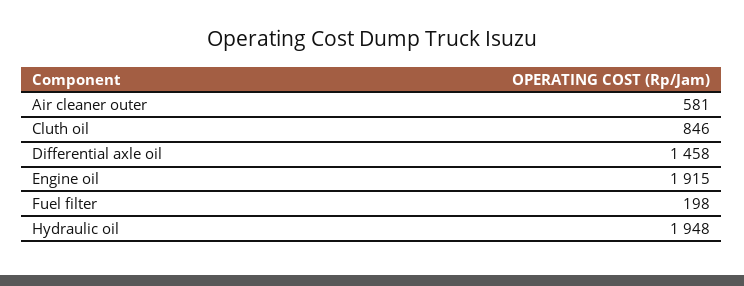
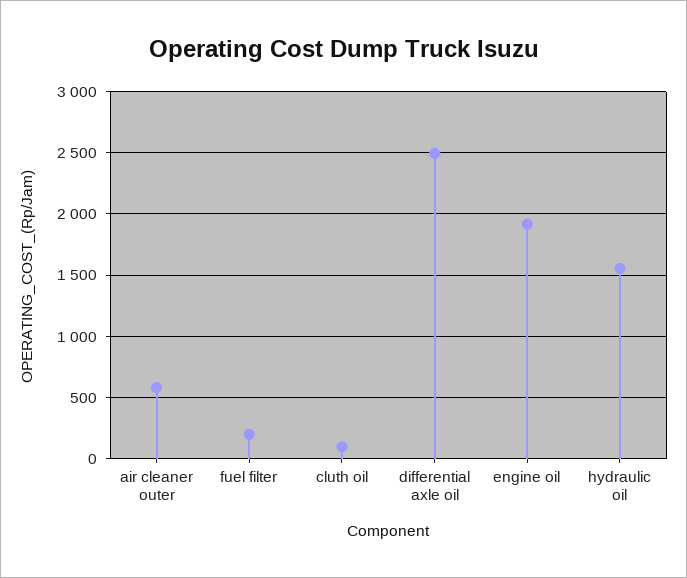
Cluth oil: 846 -> 100
Differential axle oil: 1458 -> 2500
Hydraulic oil: 1948 -> 1550

